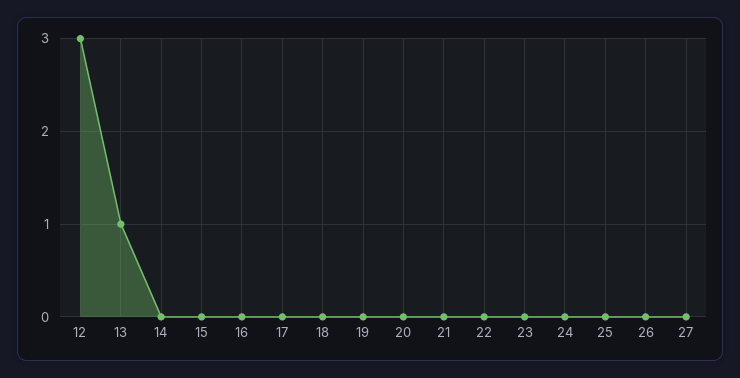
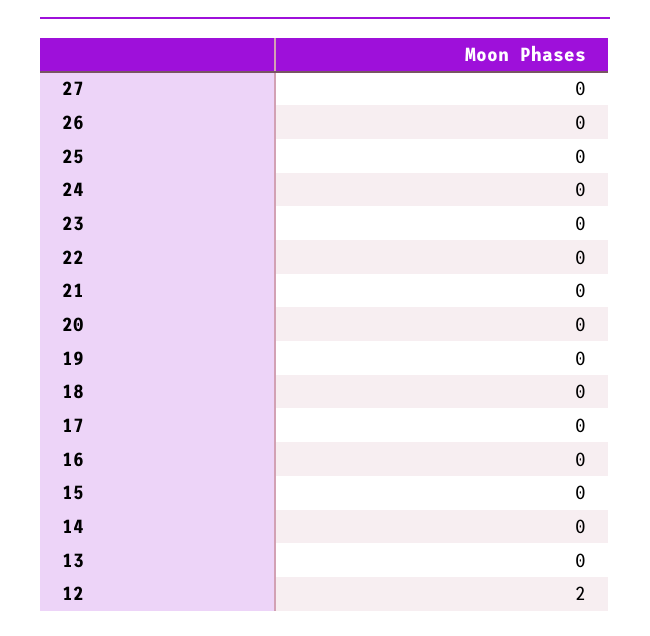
12: 3 -> 2
13: 1 -> 0

